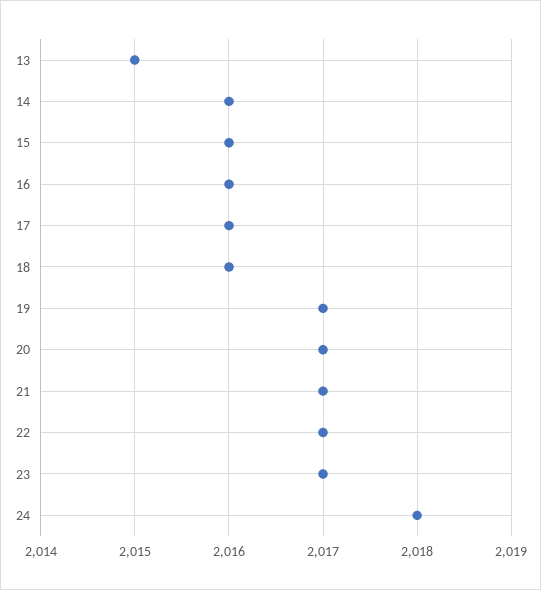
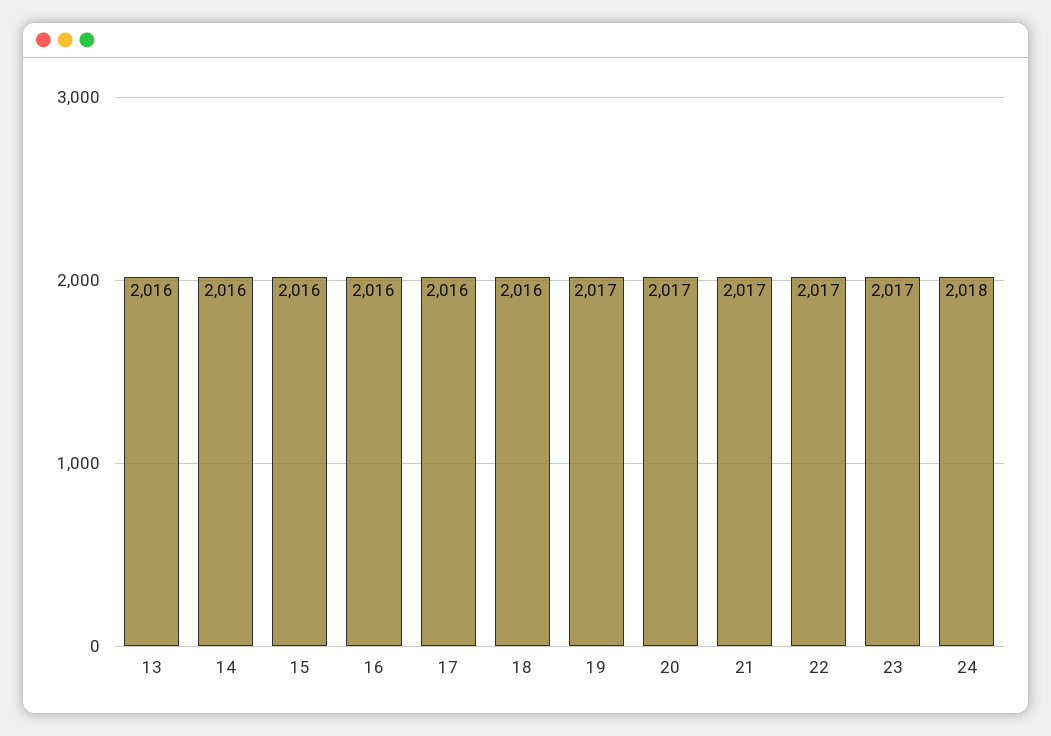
13: 2015 -> 2016

